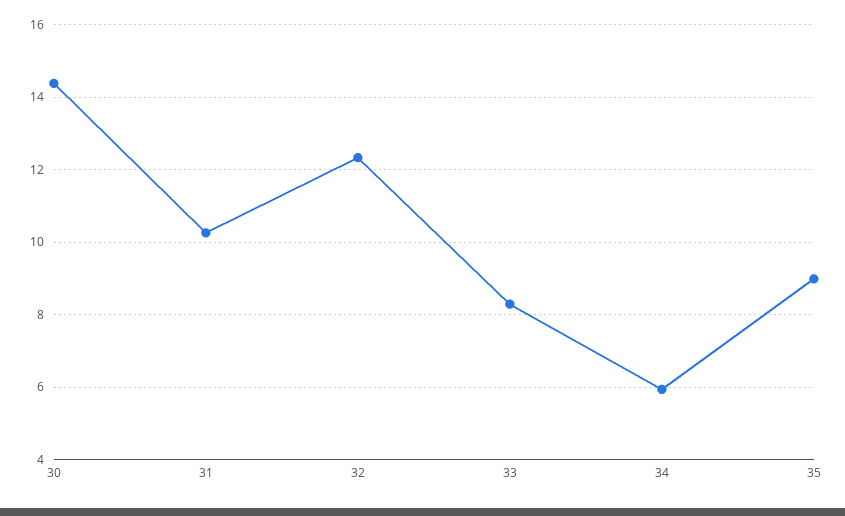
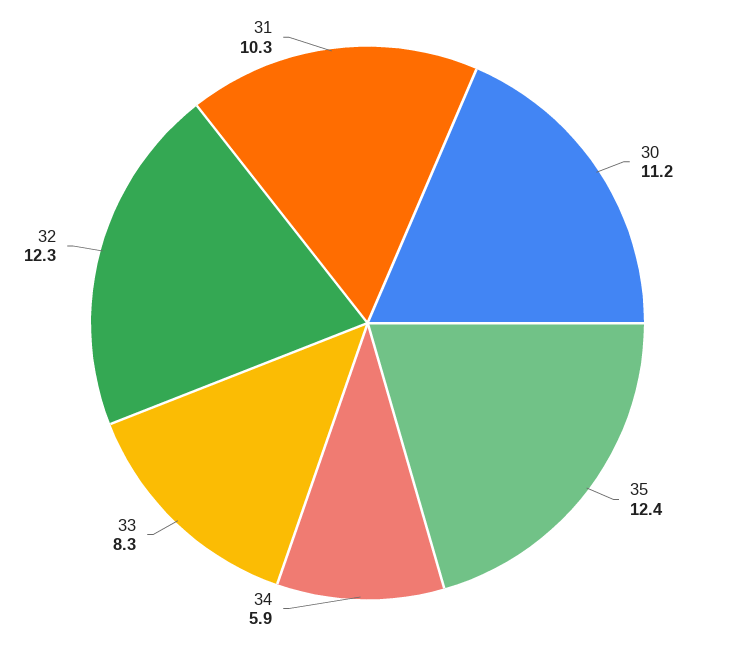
30: 14.4 -> 11.2
35: 9 -> 12.4

